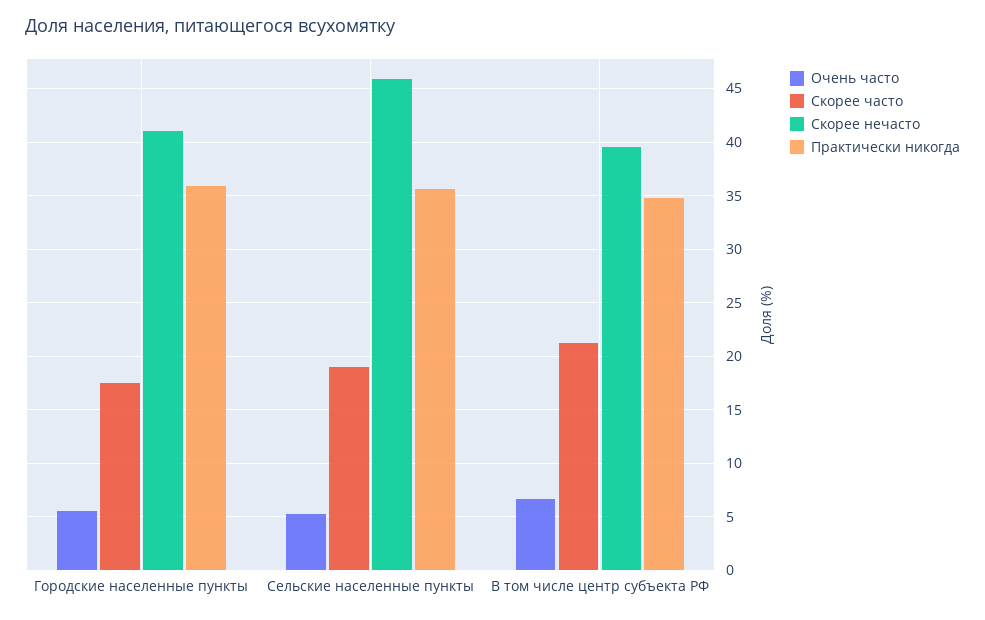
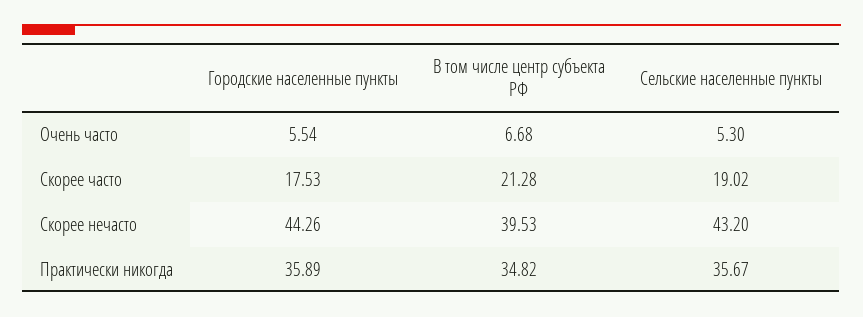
Скорее нечасто, Городские населенные пункты: 41 -> 44.26
Скорее нечасто, Сельские населенные пункты: 46 -> 43.2

